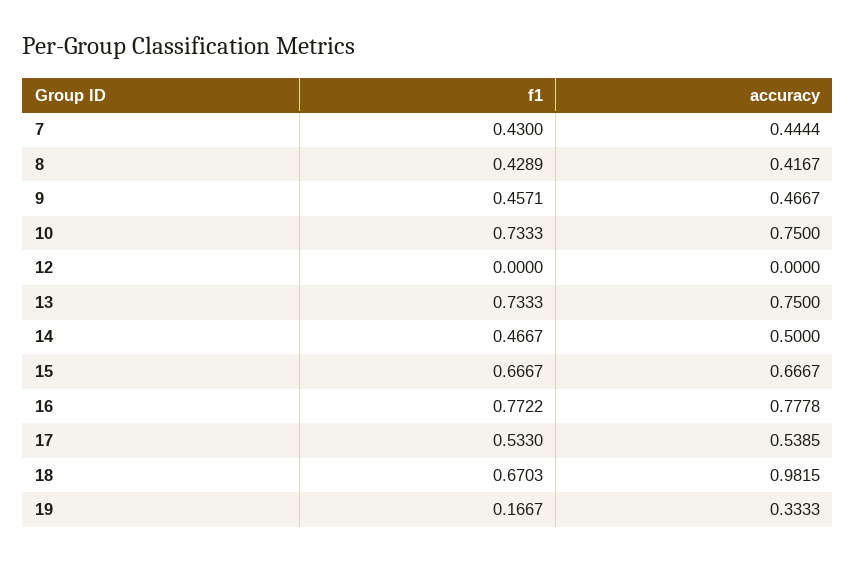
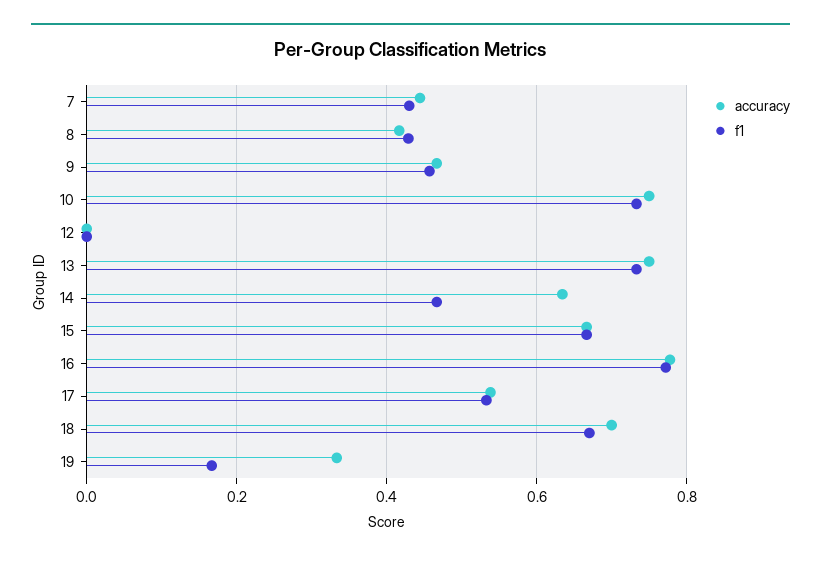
accuracy, 14: 0.5 -> 0.64
accuracy, 18: 0.9815 -> 0.7

